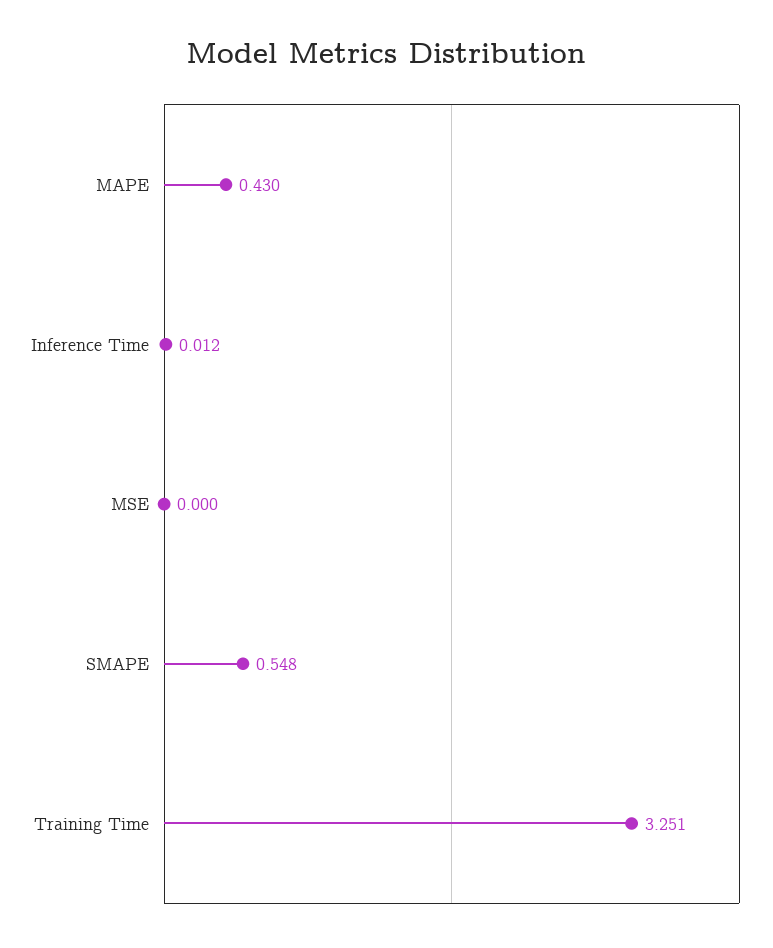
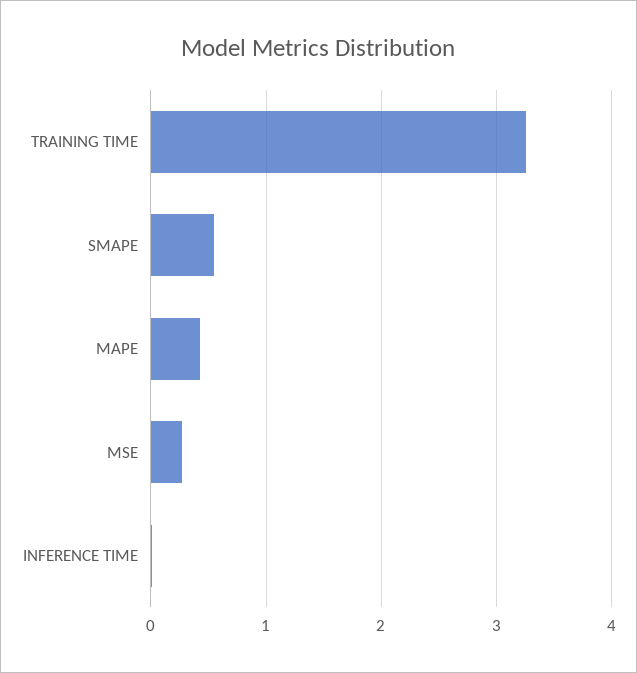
MSE: 0 -> 0.3

